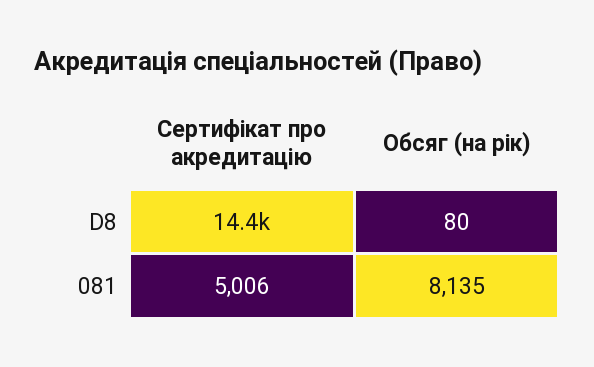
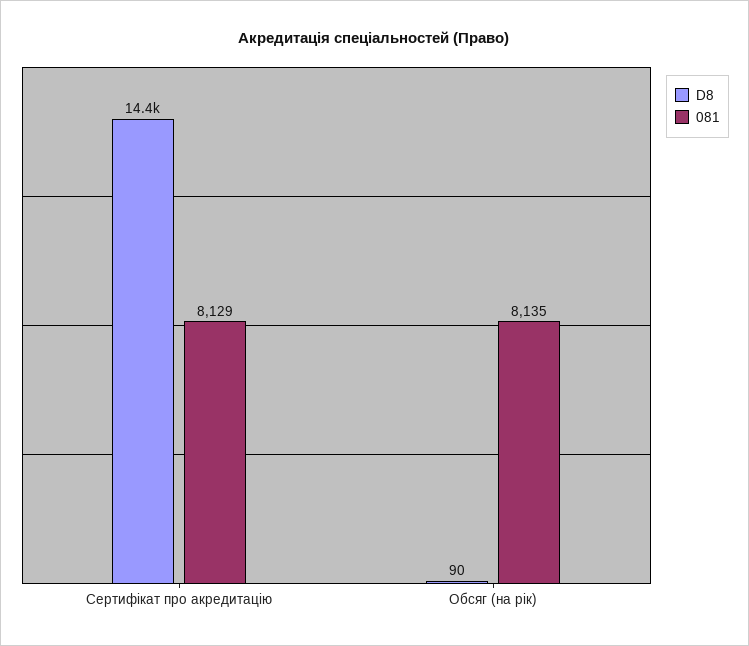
D8, Обсяг (на рік): 80 -> 90
081, Сертифікат про акредитацію: 5006 -> 8129

